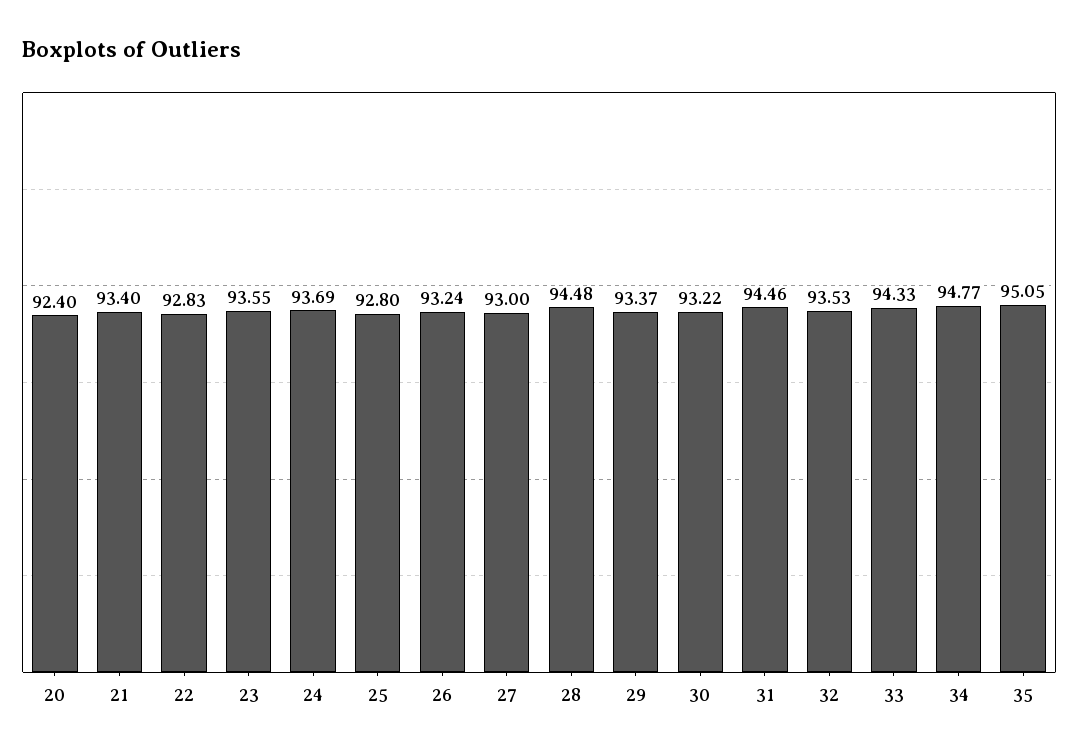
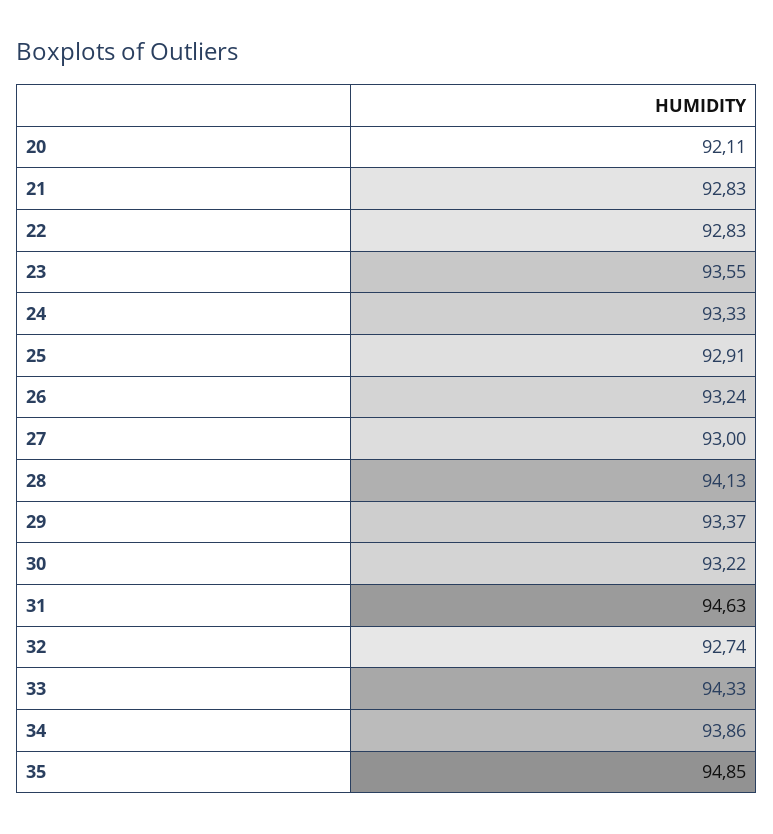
20: 92.4 -> 92.11
21: 93.4 -> 92.83
24: 93.69 -> 93.33
25: 92.8 -> 92.91
28: 94.48 -> 94.13
31: 94.46 -> 94.63
32: 93.53 -> 92.74
34: 94.77 -> 93.86
35: 95.05 -> 94.85

